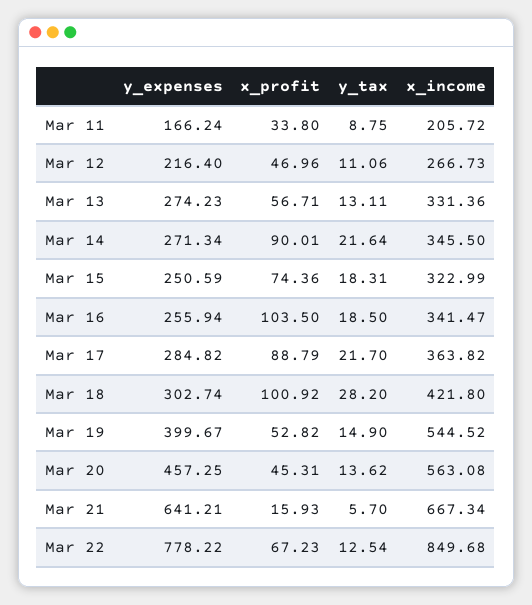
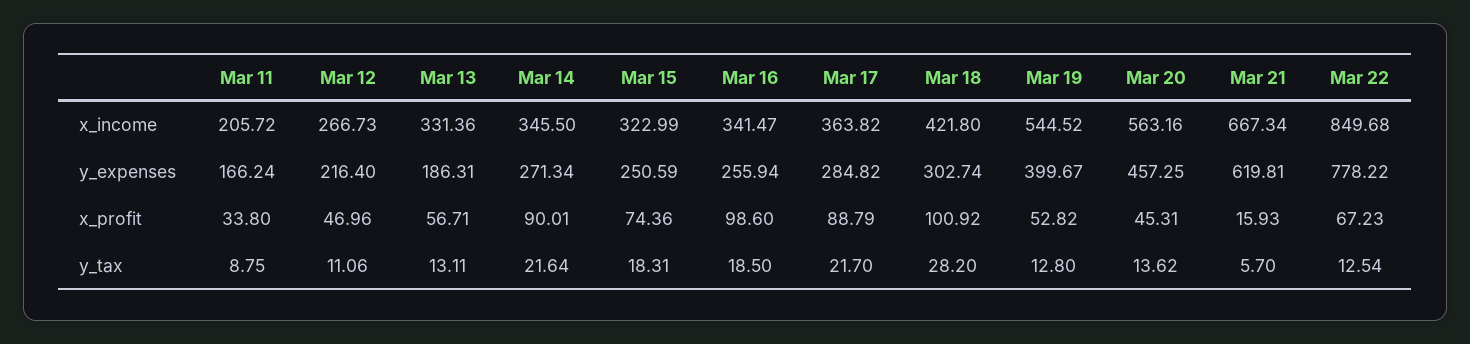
y_expenses, Mar 13: 274.23 -> 186.31
x_profit, Mar 16: 103.5 -> 98.6
y_tax, Mar 19: 14.9 -> 12.8
x_income, Mar 20: 563.08 -> 563.16
y_expenses, Mar 21: 641.21 -> 619.81

